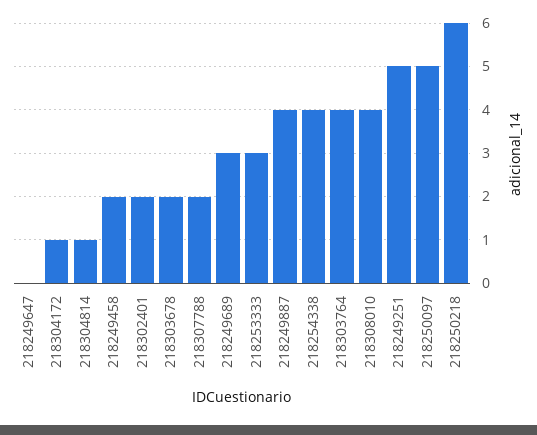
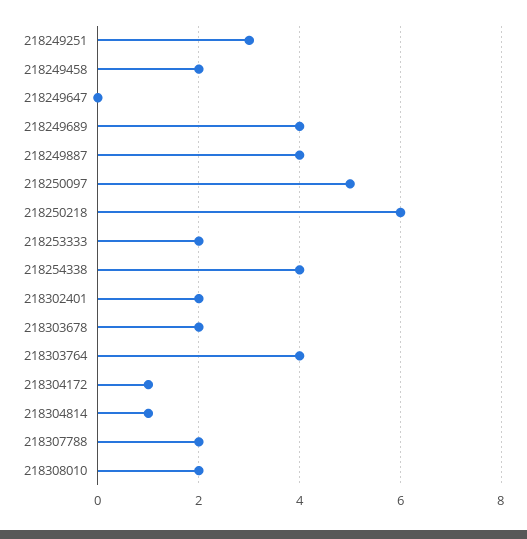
218249689: 3 -> 4
218253333: 3 -> 2
218308010: 4 -> 2
218249251: 5 -> 3

